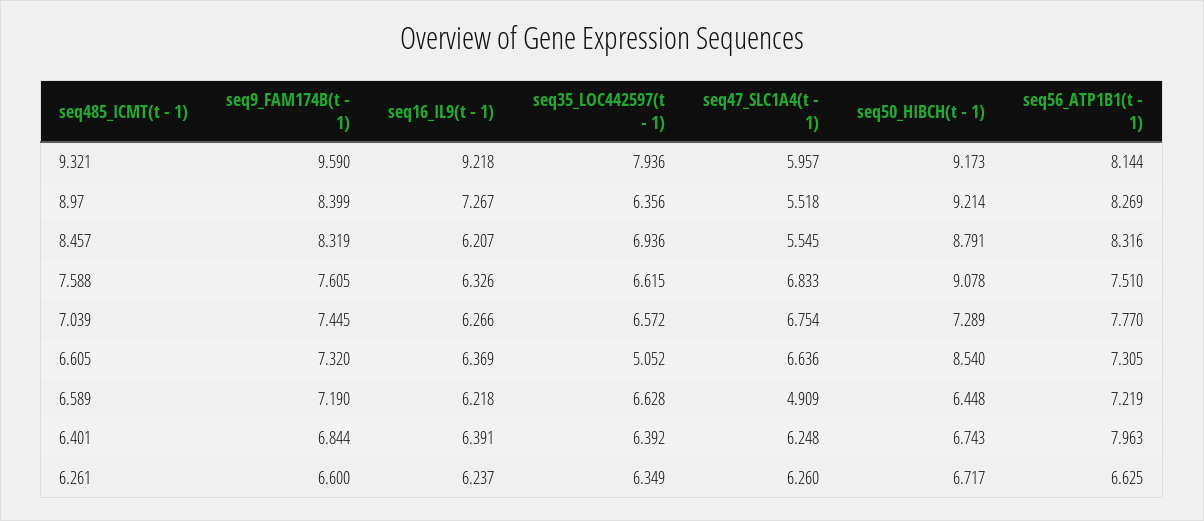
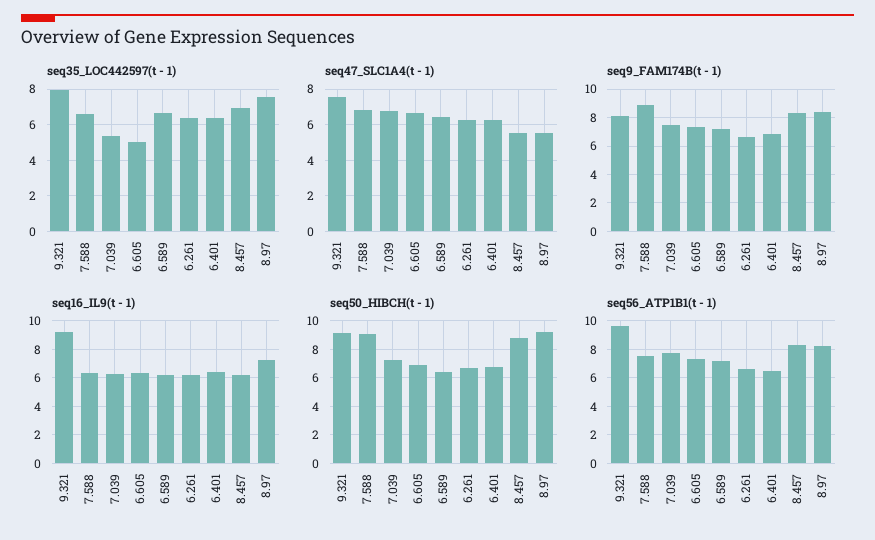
seq9_FAM174B(t - 1), 9.321: 9.59 -> 8
seq47_SLC1A4(t - 1), 9.321: 5.957 -> 7.5
seq56_ATP1B1(t - 1), 9.321: 8.144 -> 9.5
seq35_LOC442597(t - 1), 8.97: 6.356 -> 7.5
seq9_FAM174B(t - 1), 7.588: 7.605 -> 9
seq35_LOC442597(t - 1), 7.039: 6.572 -> 5.5
seq50_HIBCH(t - 1), 6.605: 8.54 -> 7
seq47_SLC1A4(t - 1), 6.589: 4.909 -> 6.5
seq56_ATP1B1(t - 1), 6.401: 7.963 -> 6.5

